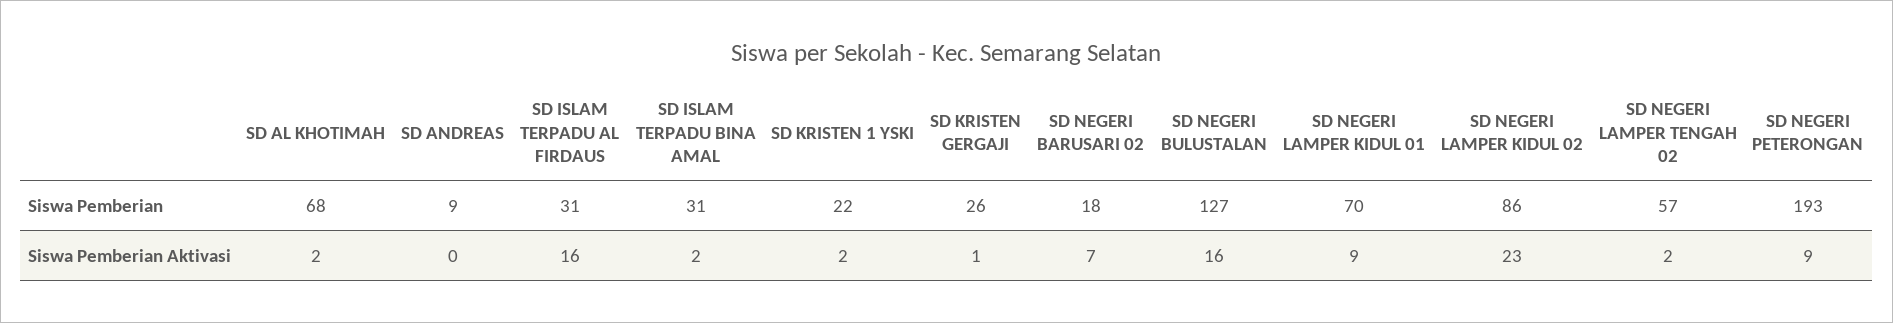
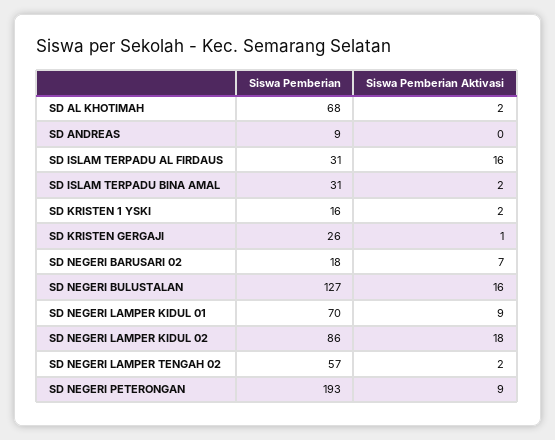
SD KRISTEN 1 YSKI, Siswa Pemberian: 22 -> 16
SD NEGERI LAMPER KIDUL 02, Siswa Pemberian Aktivasi: 23 -> 18

